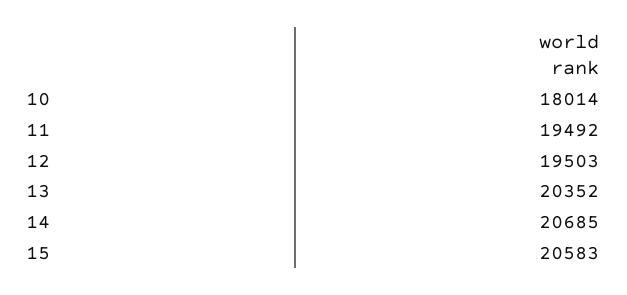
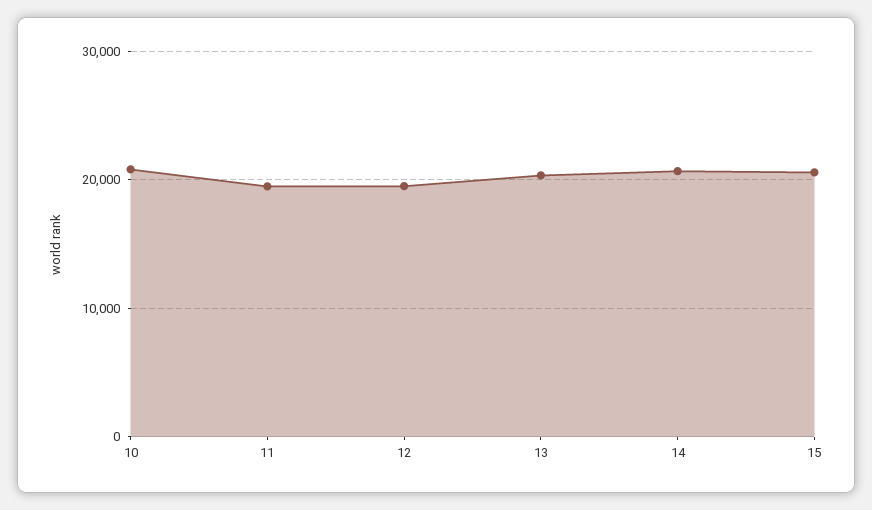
10: 18014 -> 21000

